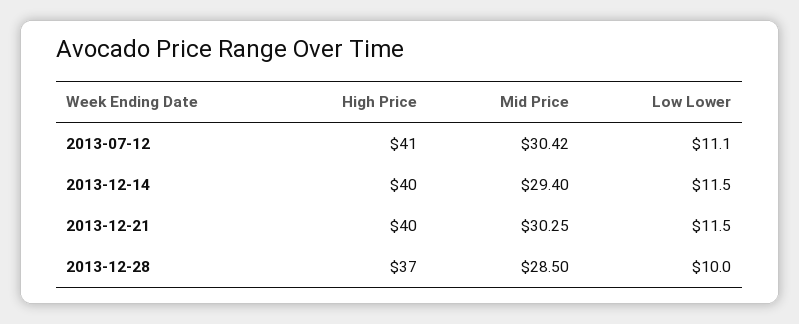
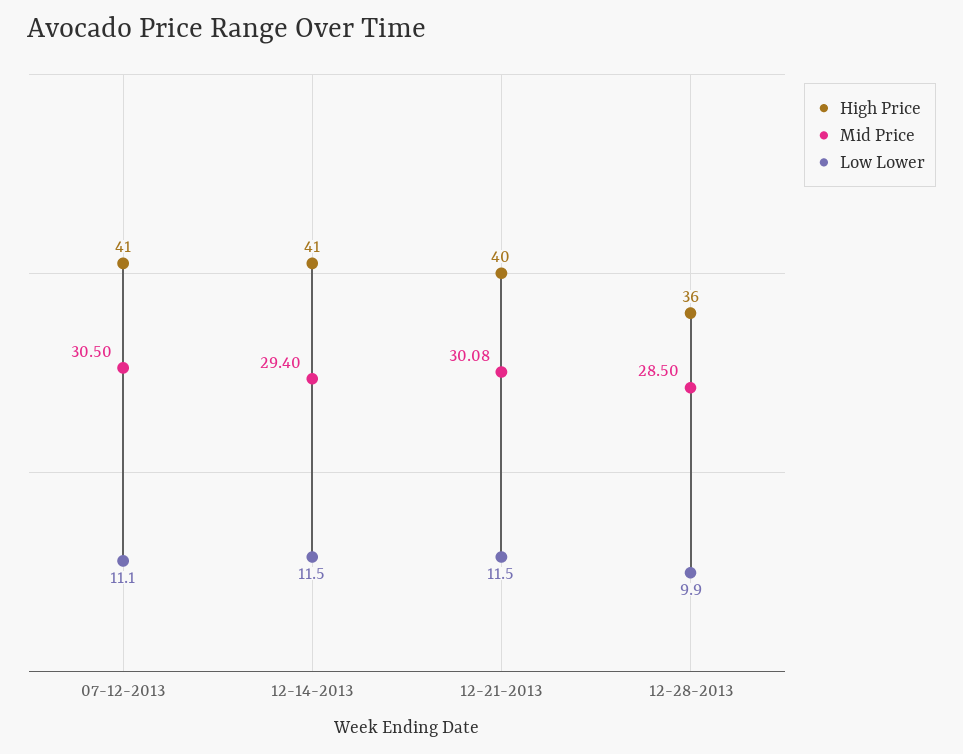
Mid Price, 2013-07-12: 30.42 -> 30.5
High Price, 2013-12-14: 40 -> 41
Mid Price, 2013-12-21: 30.25 -> 30.08
High Price, 2013-12-28: 37 -> 36
Low Lower, 2013-12-28: 10 -> 9.9

